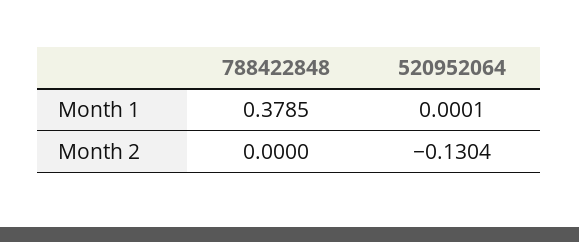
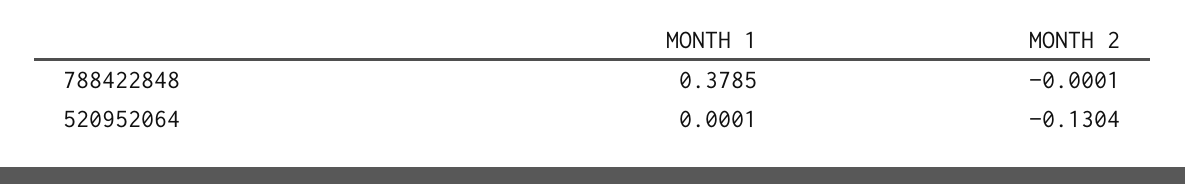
788422848, Month 2: 0 -> -0.0001

